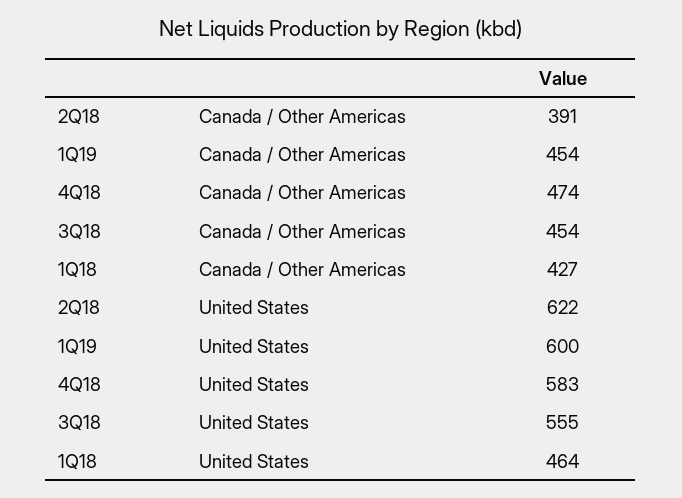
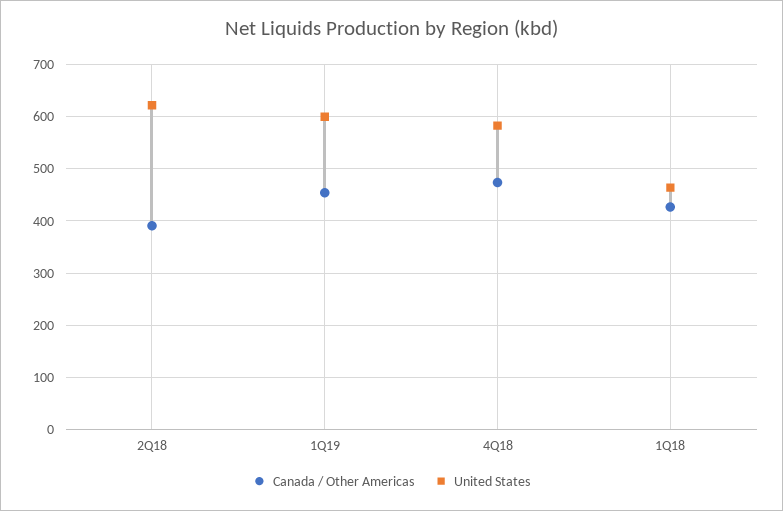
Canada / Other Americas, 3Q18: 454 -> none
United States, 3Q18: 555 -> none

